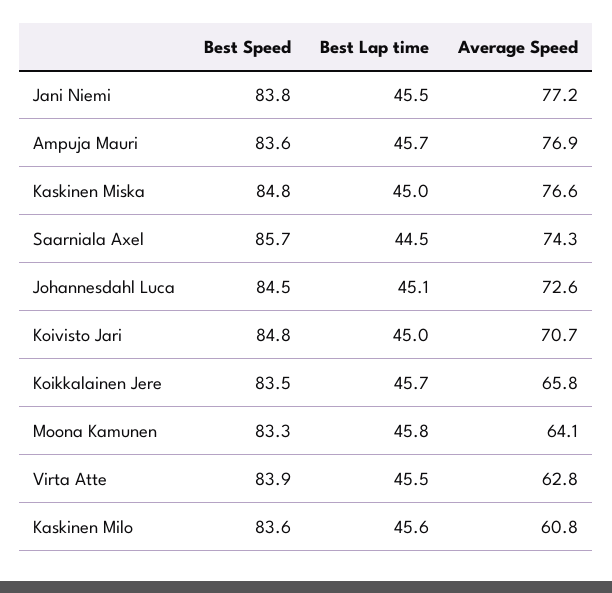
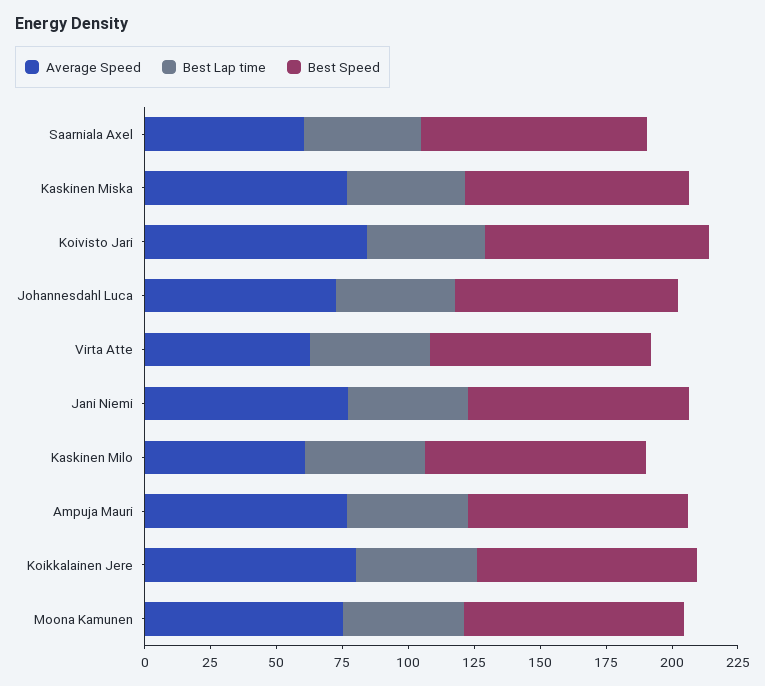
Average Speed, Saarniala Axel: 74.3 -> 60
Average Speed, Koivisto Jari: 70.7 -> 85
Average Speed, Koikkalainen Jere: 65.8 -> 80
Average Speed, Moona Kamunen: 64.1 -> 75

